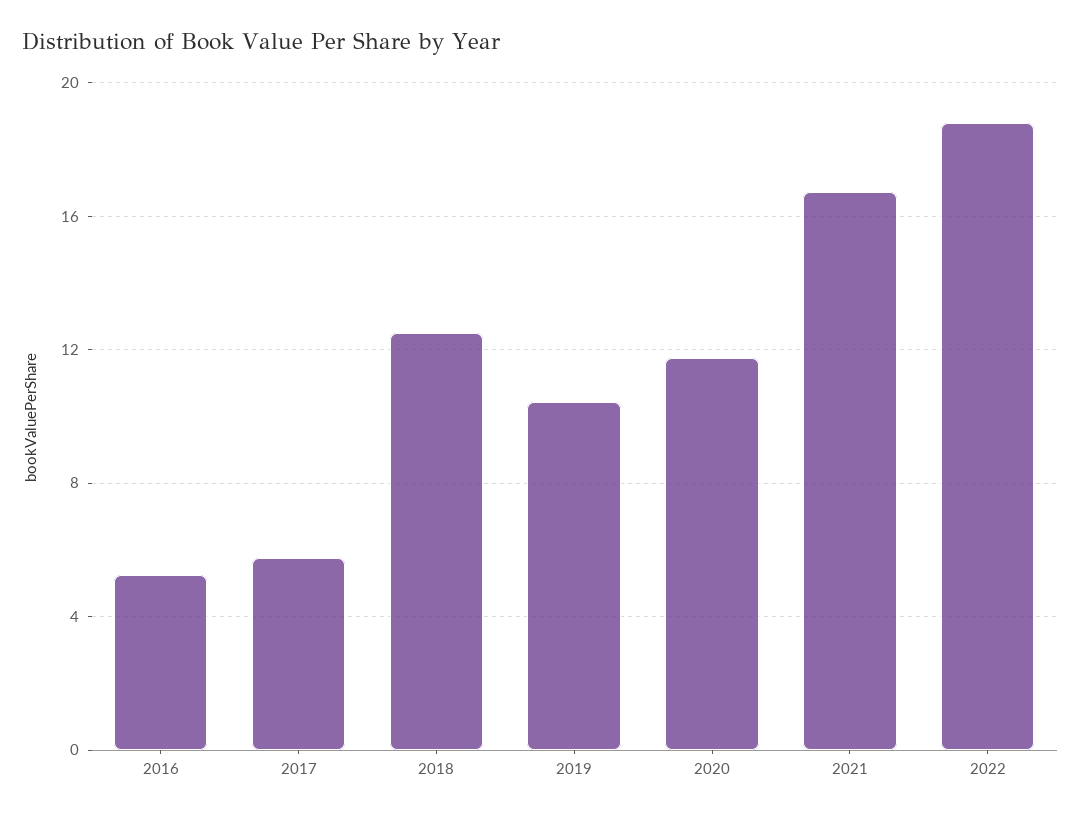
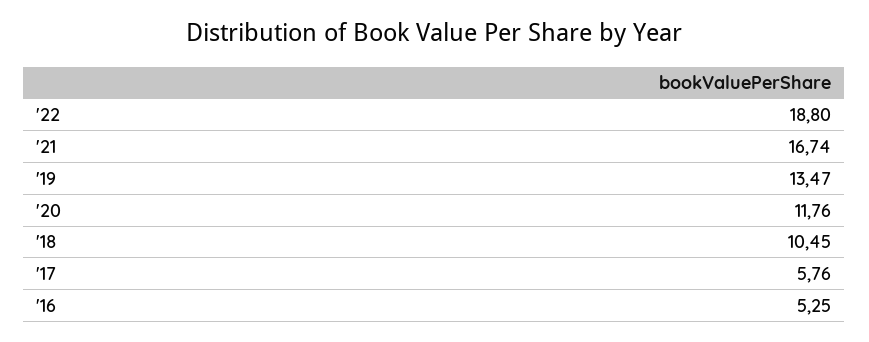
2018: 12.5 -> 10.45
2019: 10.5 -> 13.47

